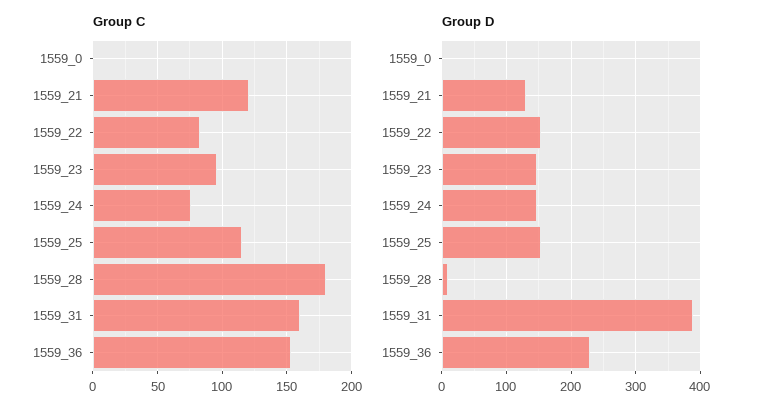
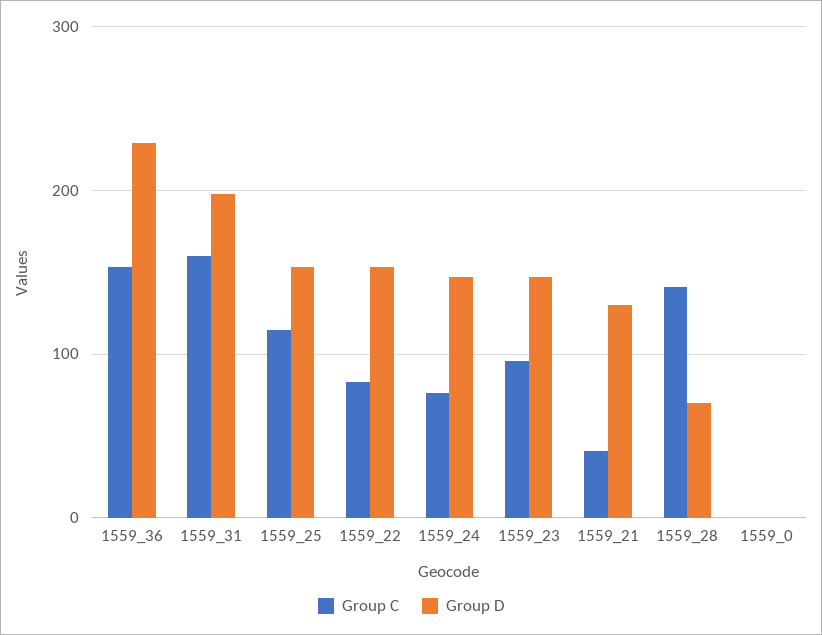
Group C, 1559_21: 120 -> 40
Group C, 1559_28: 180 -> 140
Group D, 1559_28: 10 -> 70
Group D, 1559_31: 390 -> 200

